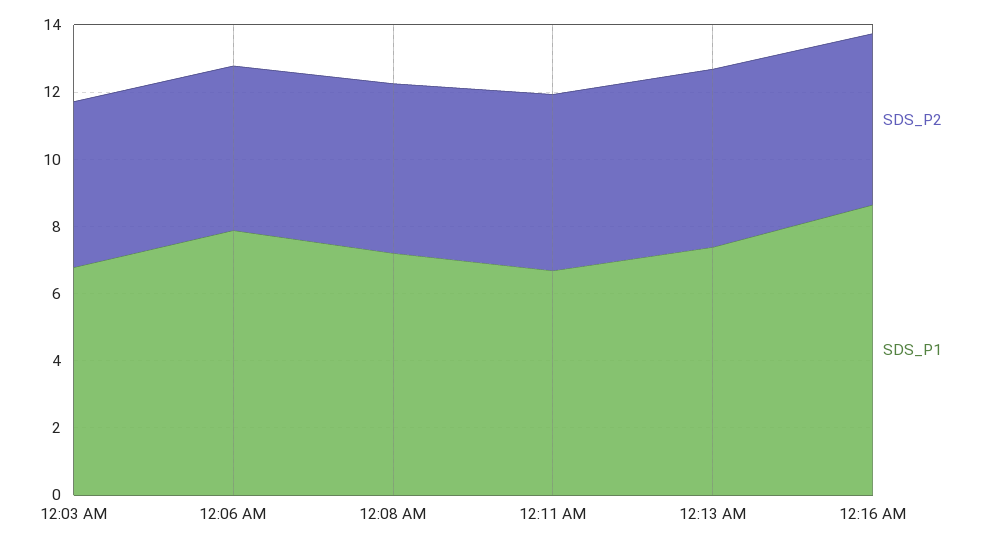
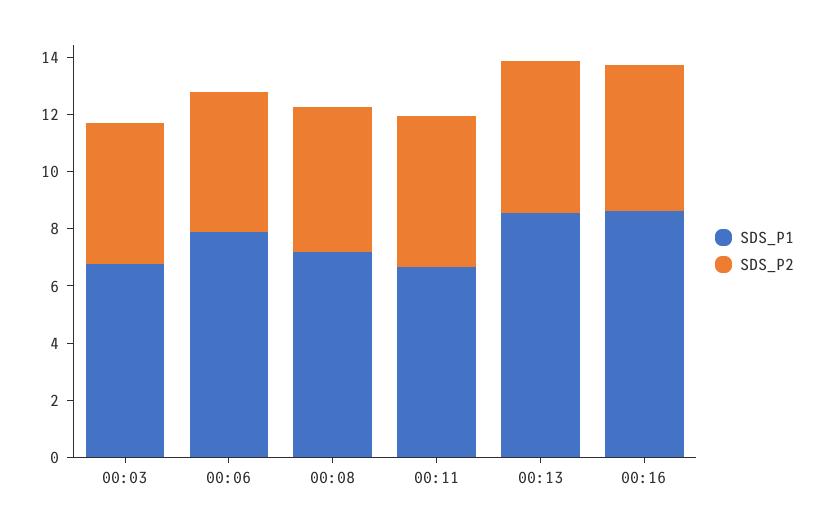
SDS_P1, 12:13 AM: 7.5 -> 8.5

